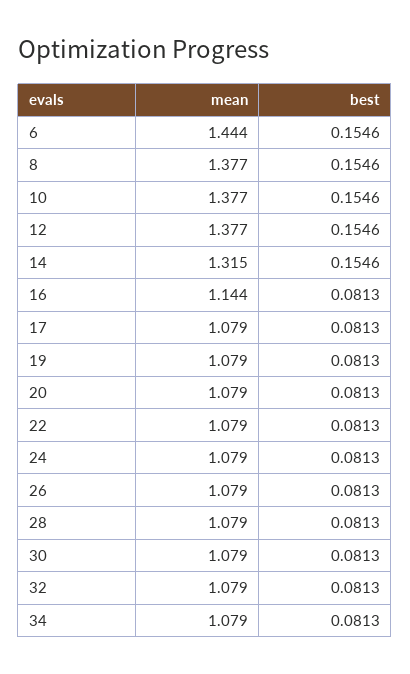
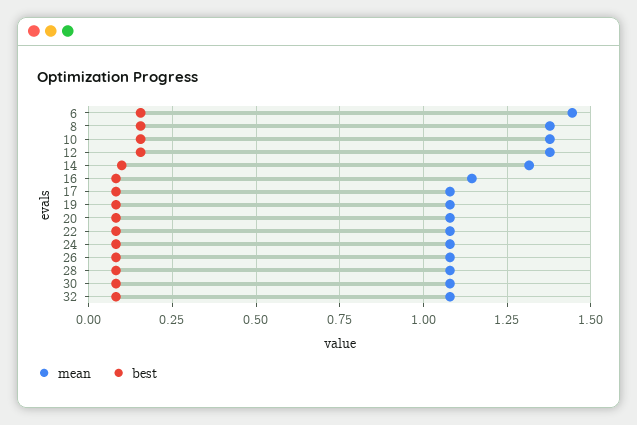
best, 14: 0.1546 -> 0.1
mean, 34: 1.079 -> none
best, 34: 0.0813 -> none

